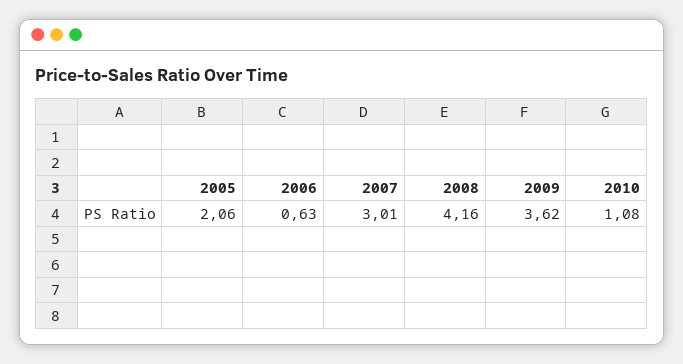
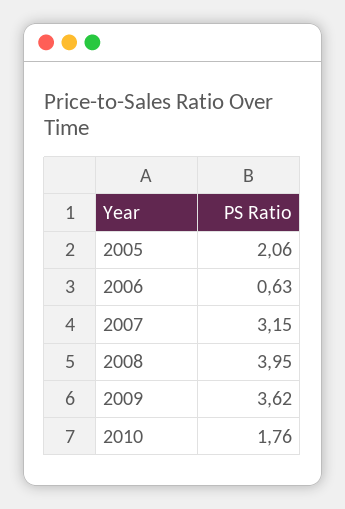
2007: 3.01 -> 3.15
2008: 4.16 -> 3.95
2010: 1.08 -> 1.76

